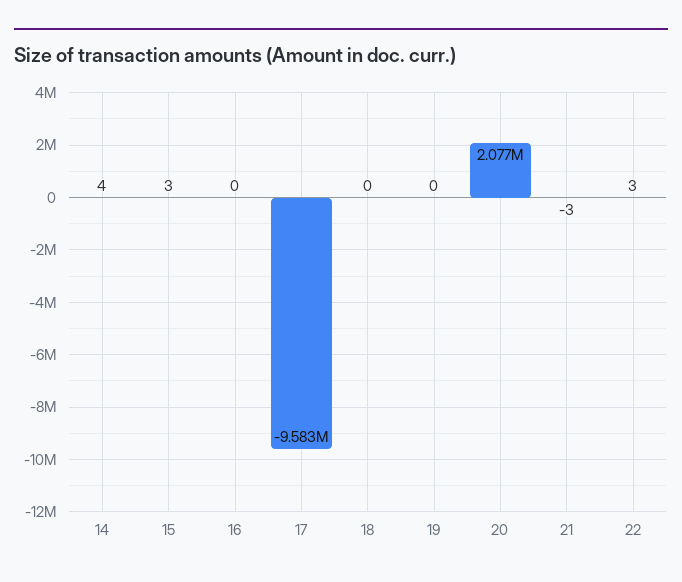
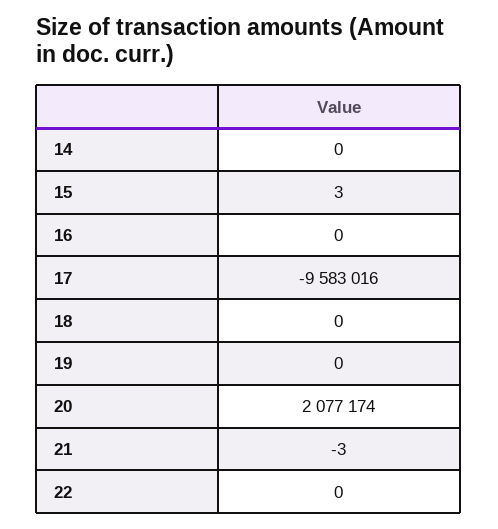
14: 4 -> 0
22: 3 -> 0

